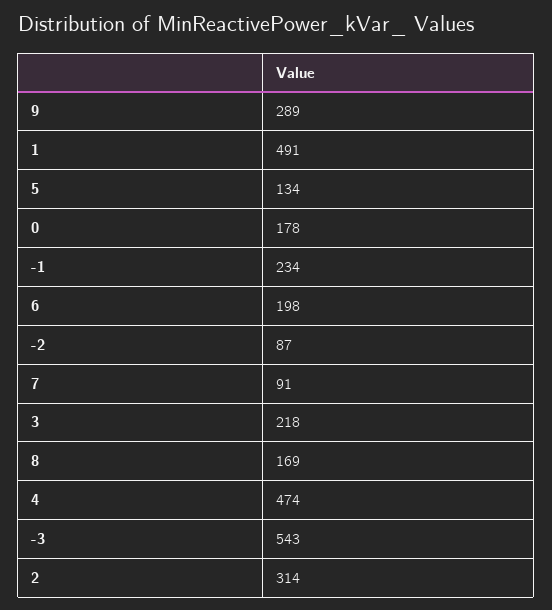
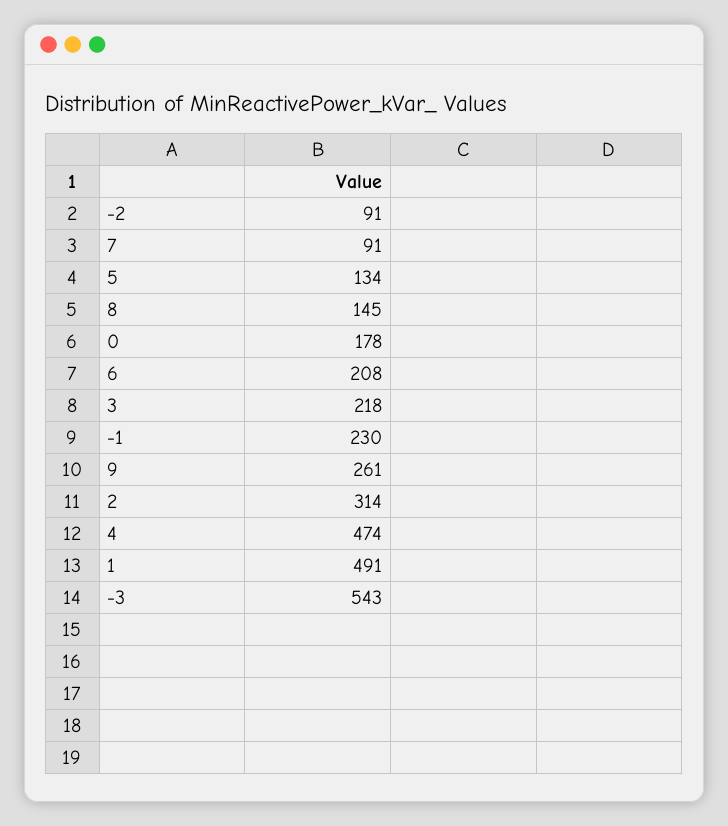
9: 289 -> 261
-1: 234 -> 230
6: 198 -> 208
-2: 87 -> 91
8: 169 -> 145

